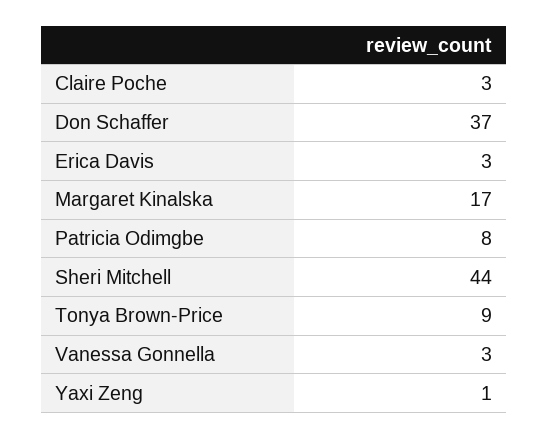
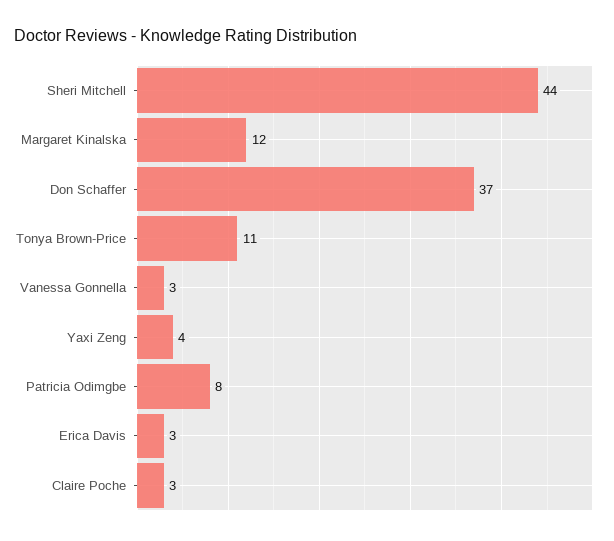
Margaret Kinalska: 17 -> 12
Tonya Brown-Price: 9 -> 11
Yaxi Zeng: 1 -> 4

